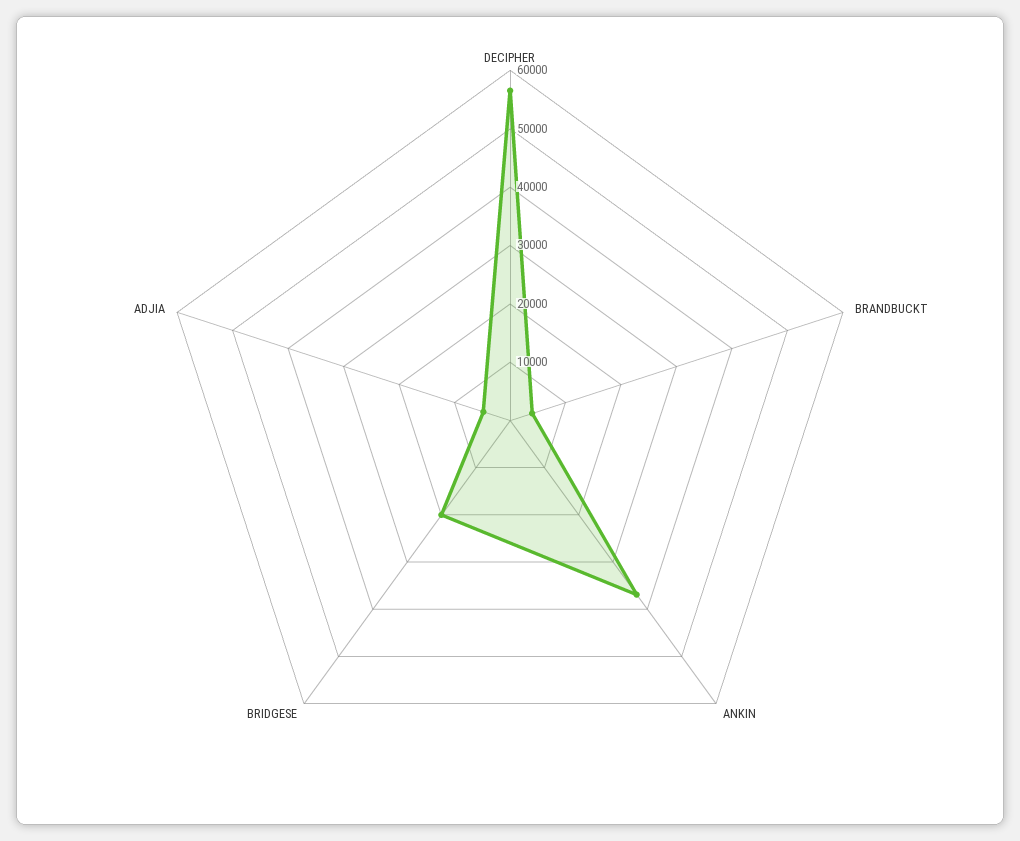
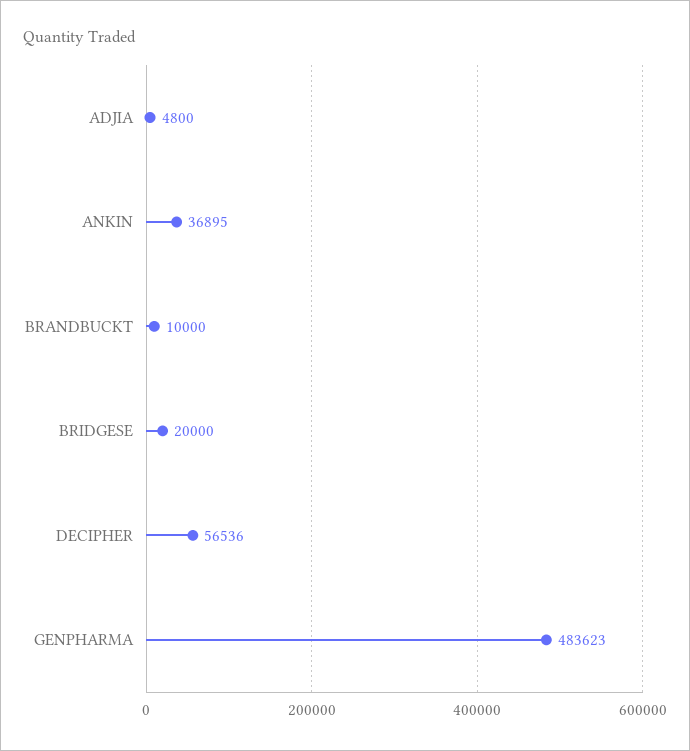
BRANDBUCKT: 4000 -> 10000
GENPHARMA: none -> 483623

